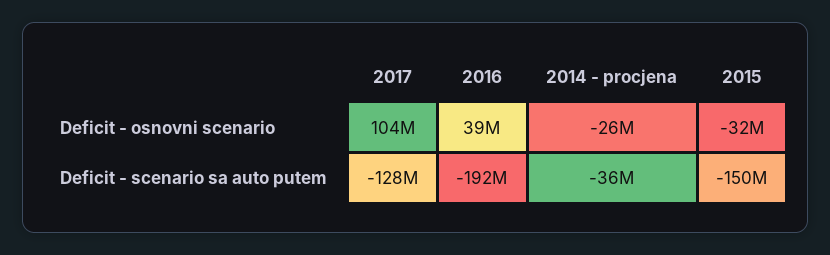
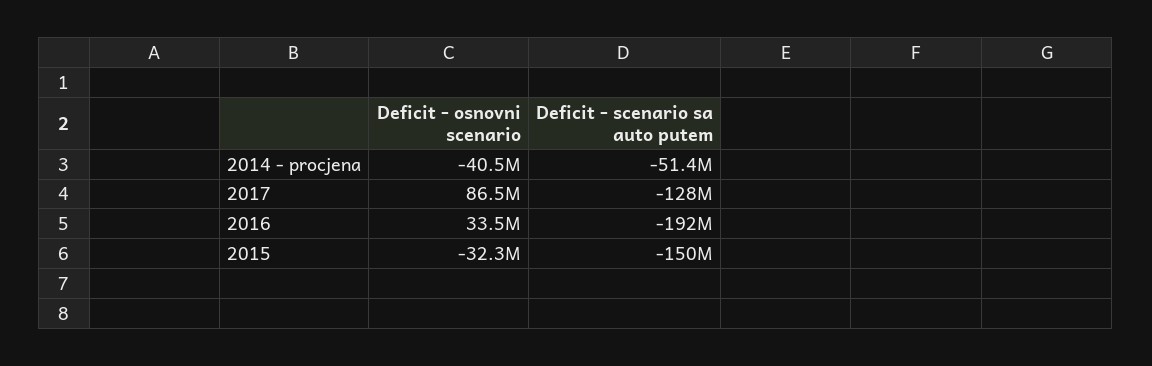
2017, Deficit - osnovni scenario: 104000000 -> 86500000
2016, Deficit - osnovni scenario: 39000000 -> 33500000
2014 - procjena, Deficit - osnovni scenario: -26000000 -> -40500000
2014 - procjena, Deficit - scenario sa auto putem: -36000000 -> -51400000

